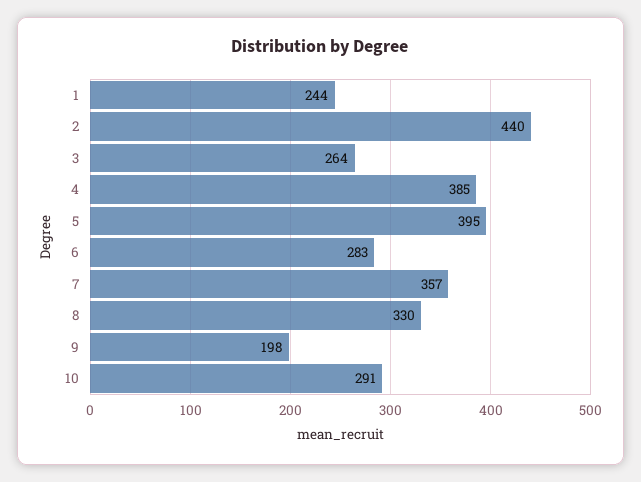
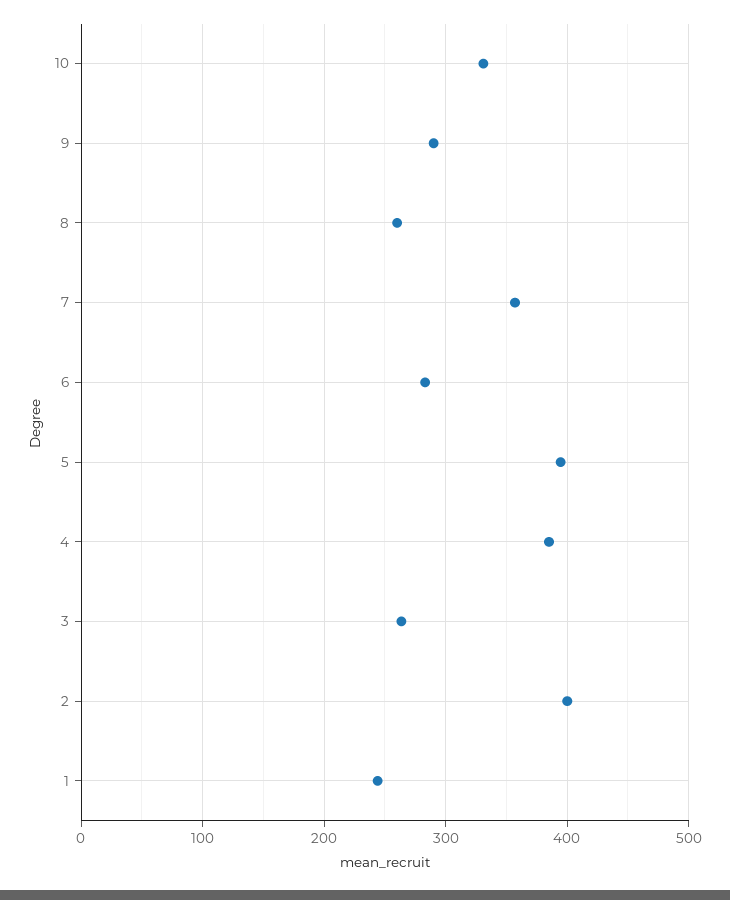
2: 440 -> 400
8: 330 -> 260
9: 198 -> 290
10: 291 -> 330

